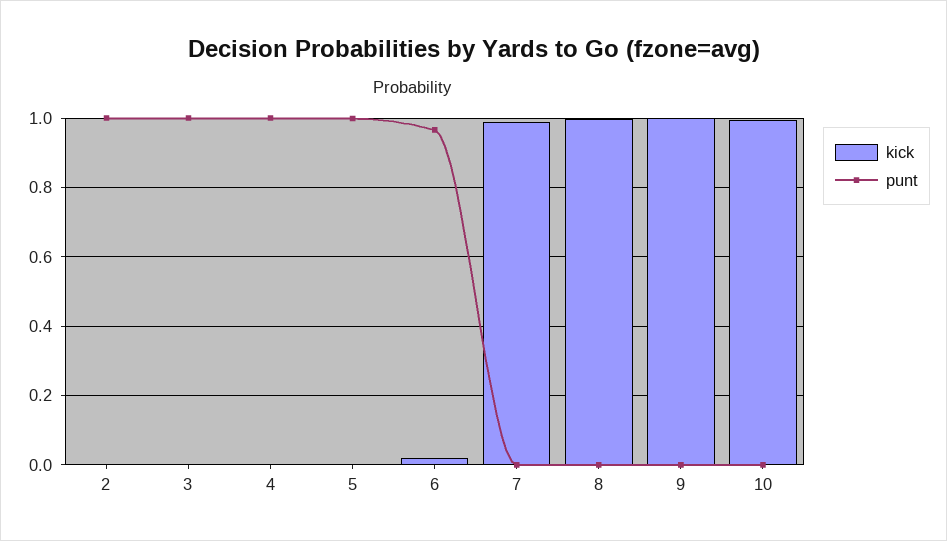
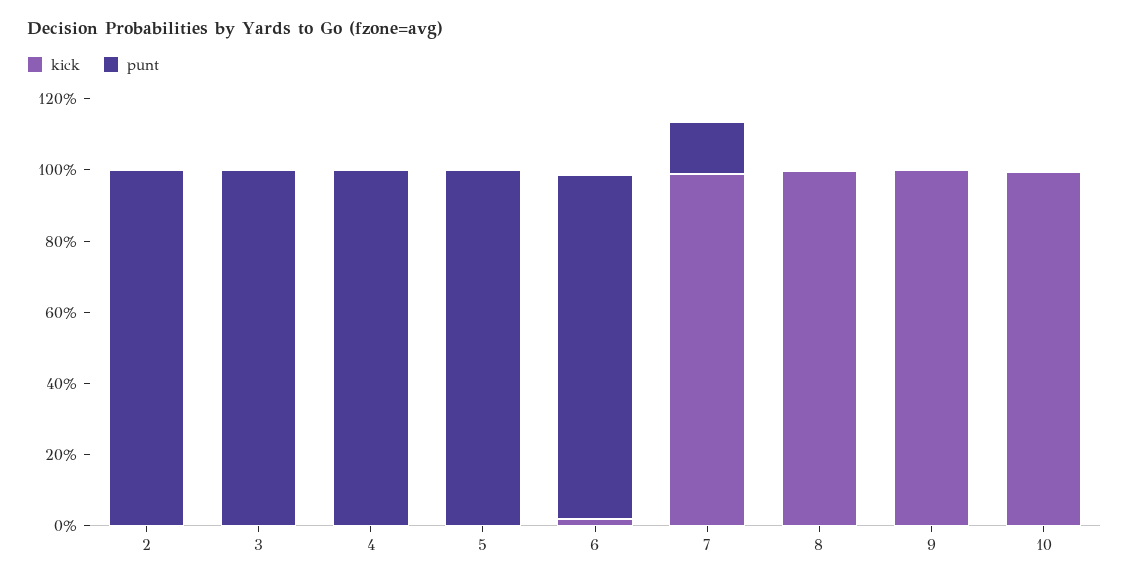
punt, 7: 0 -> 0.15

